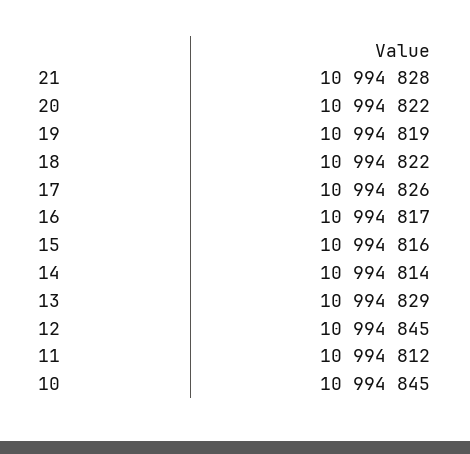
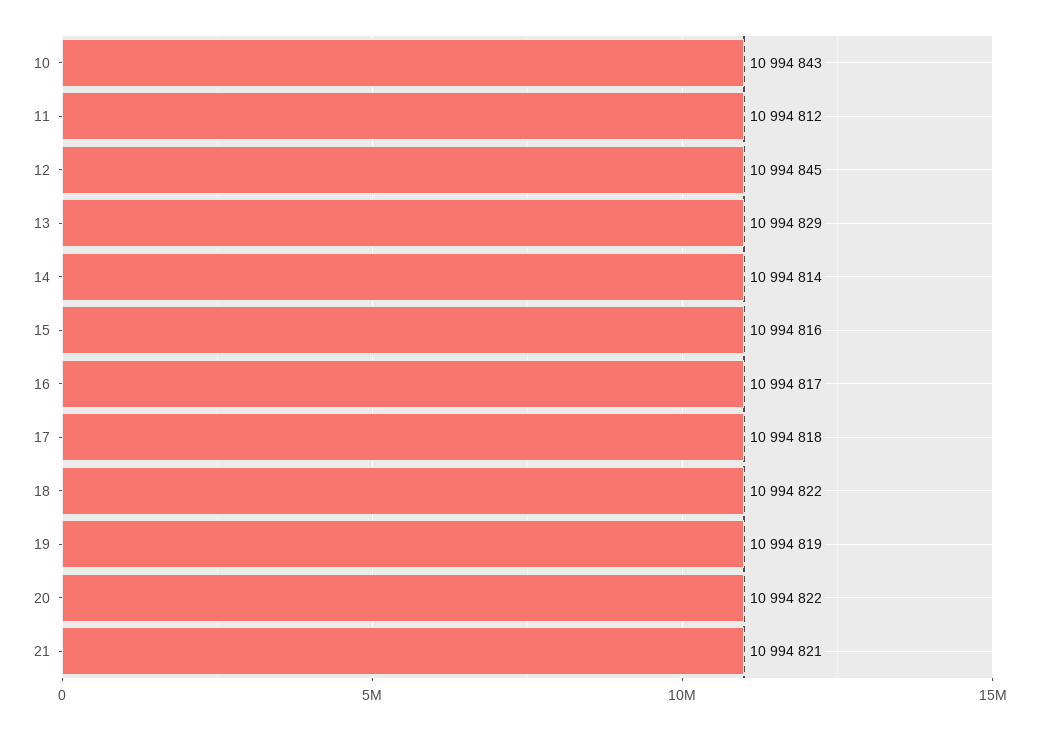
21: 10994828 -> 10994821
17: 10994826 -> 10994818
10: 10994845 -> 10994843

